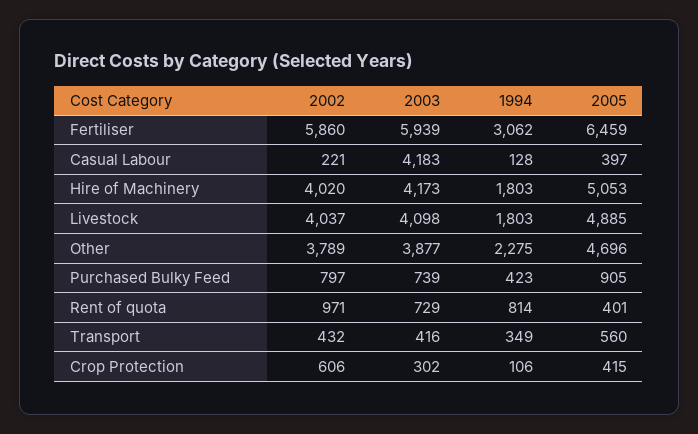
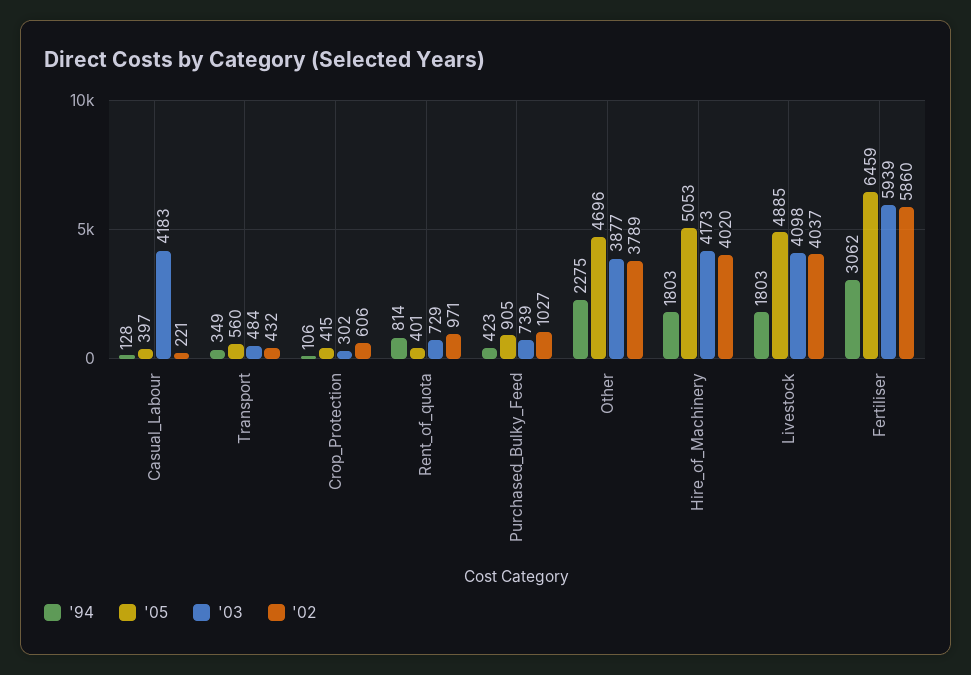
2002, Purchased Bulky Feed: 797 -> 1027
2003, Transport: 416 -> 484

